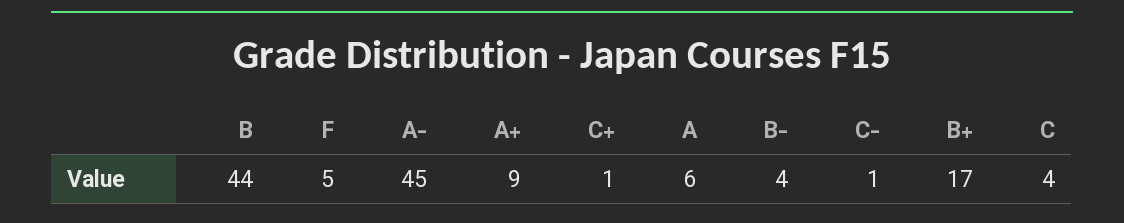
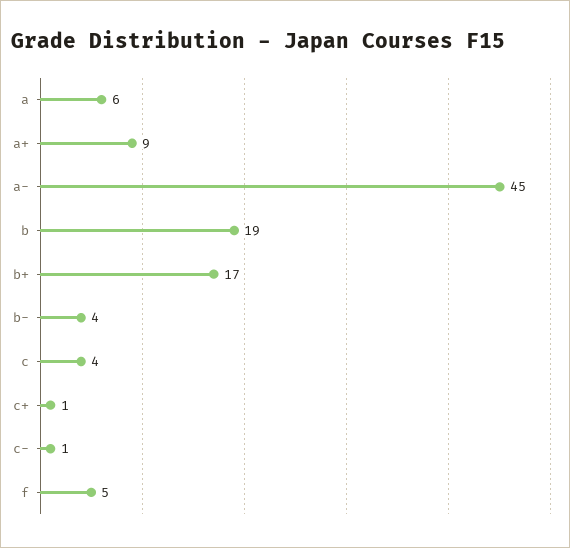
B: 44 -> 19

